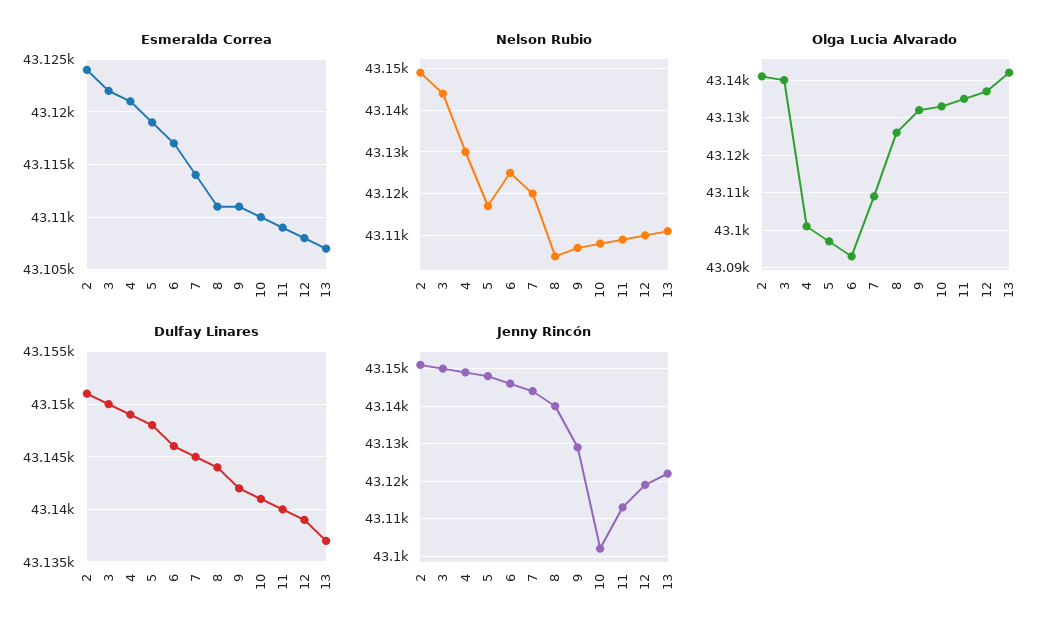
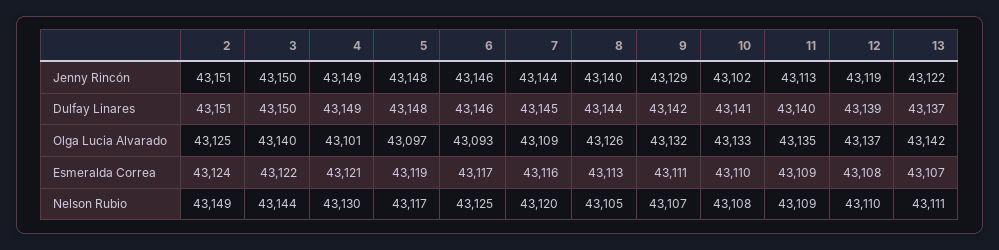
Esmeralda Correa, 7: 43114 -> 43116
Esmeralda Correa, 8: 43111 -> 43113
Olga Lucia Alvarado, 2: 43140 -> 43125

